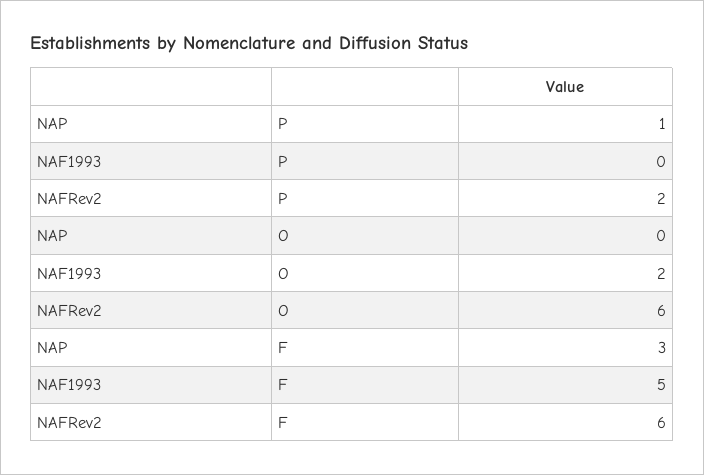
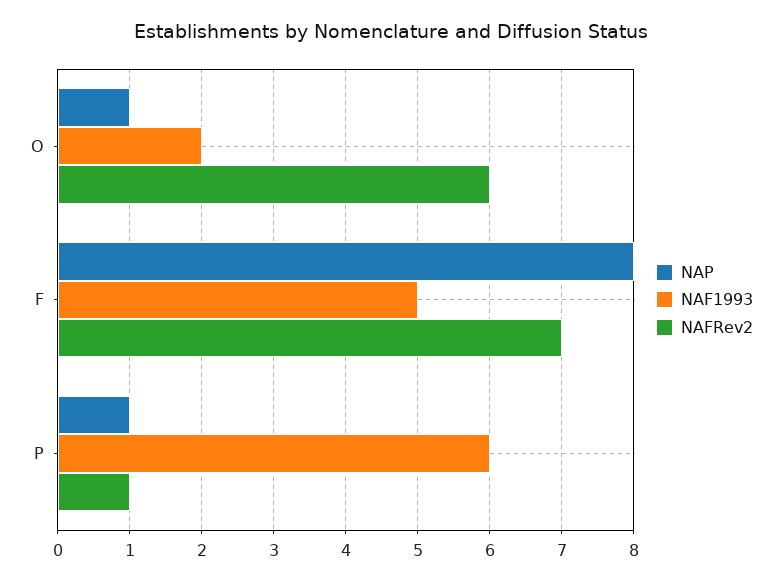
NAF1993, P: 0 -> 6
NAFRev2, P: 2 -> 1
NAP, O: 0 -> 1
NAP, F: 3 -> 8
NAFRev2, F: 6 -> 7

